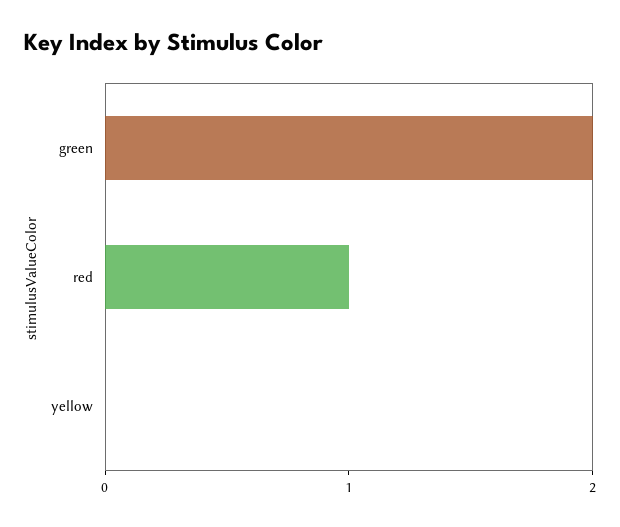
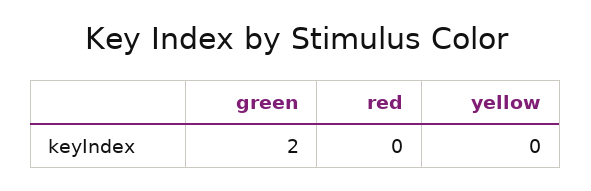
red: 1 -> 0

